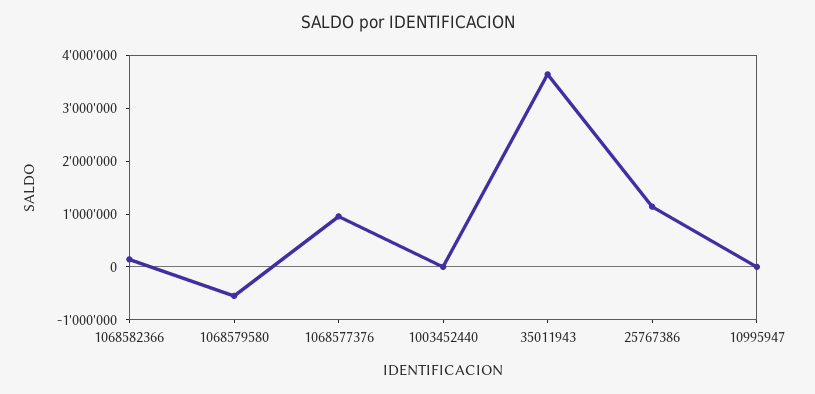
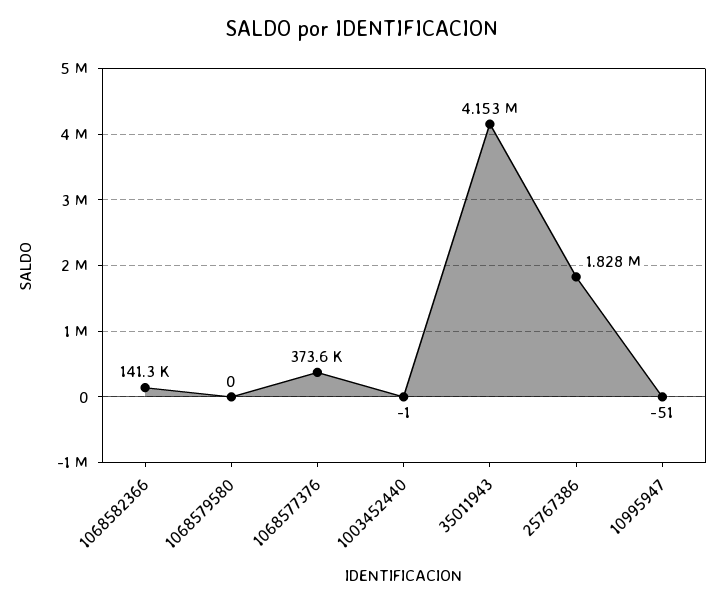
1068579580: -600000 -> 0
1068577376: 1000000 -> 373600
35011943: 3600000 -> 4153000
25767386: 1200000 -> 1828000

